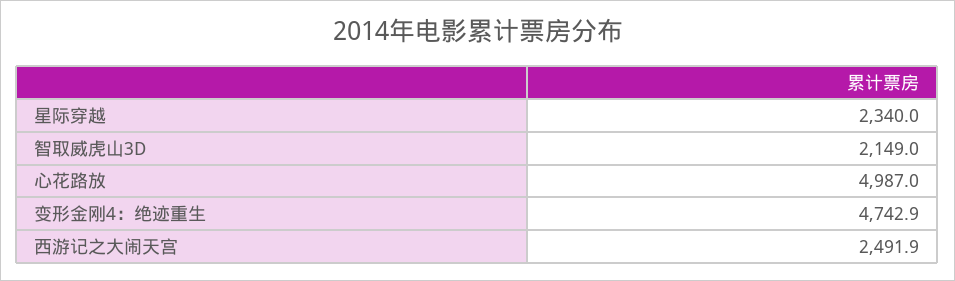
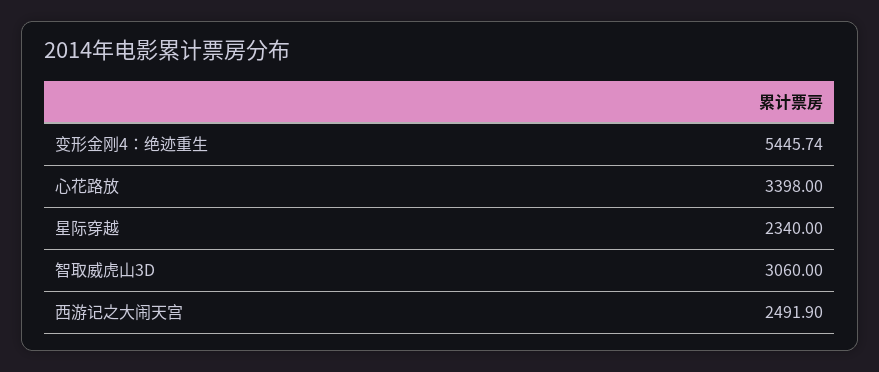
智取威虎山3D: 2149 -> 3060
心花路放: 4987 -> 3398
变形金刚4：绝迹重生: 4742.9 -> 5445.74

